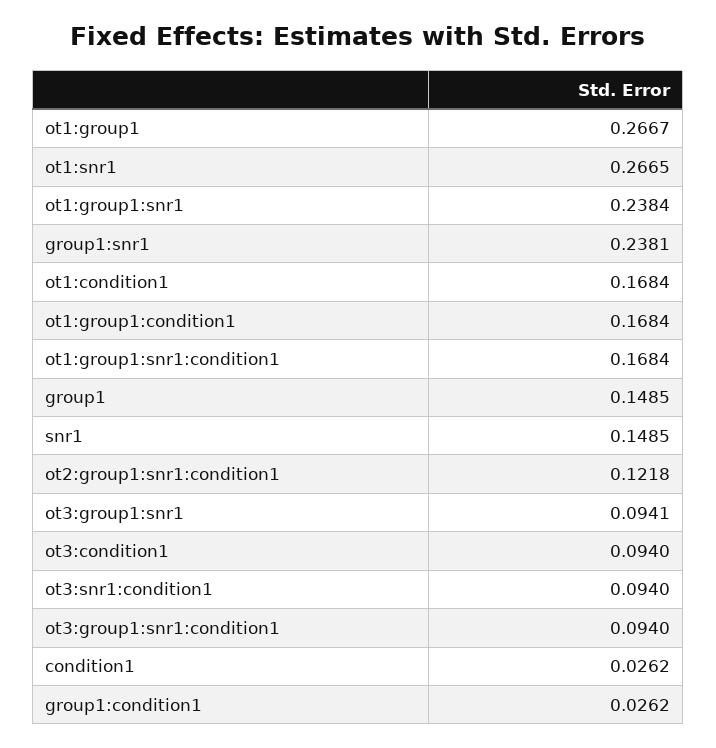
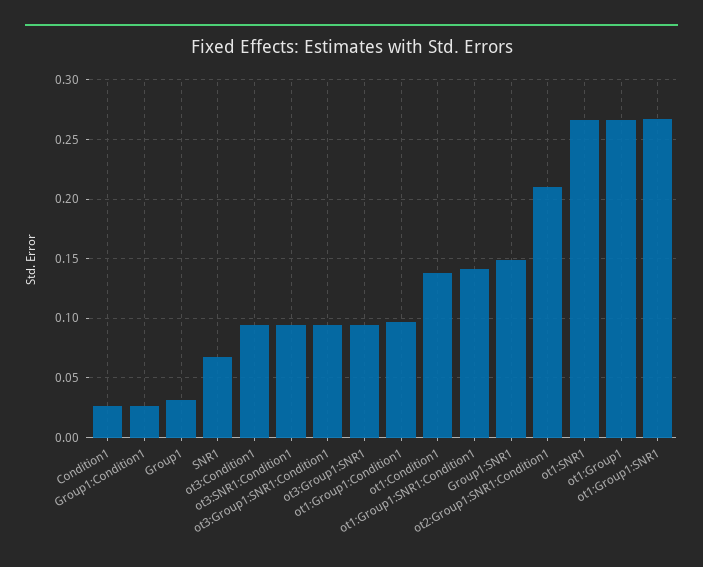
ot1:group1:snr1: 0.2384 -> 0.27
group1:snr1: 0.2381 -> 0.15
ot1:condition1: 0.1684 -> 0.14
ot1:group1:condition1: 0.1684 -> 0.1
ot1:group1:snr1:condition1: 0.1684 -> 0.14
group1: 0.1485 -> 0.03
snr1: 0.1485 -> 0.07
ot2:group1:snr1:condition1: 0.1218 -> 0.21

